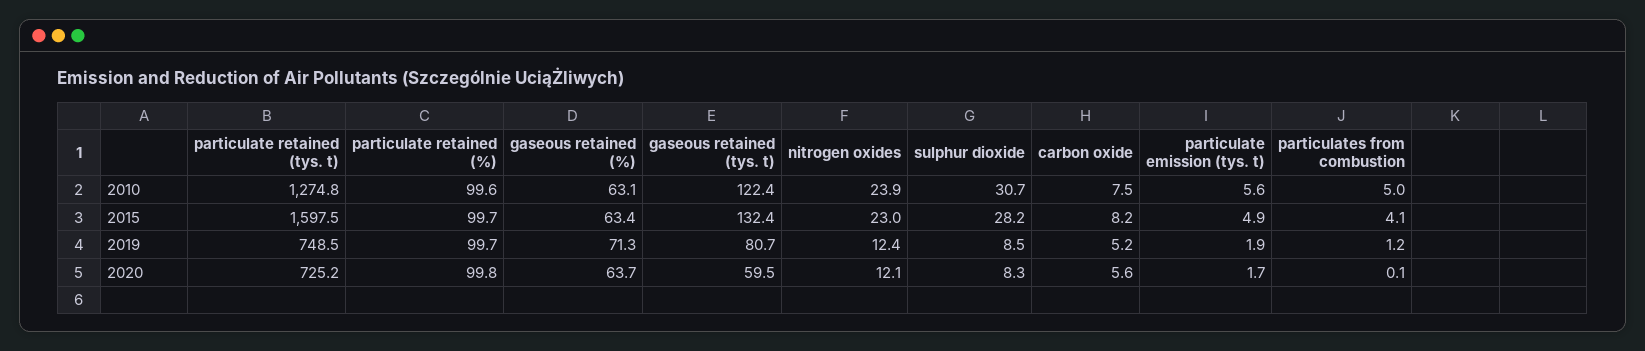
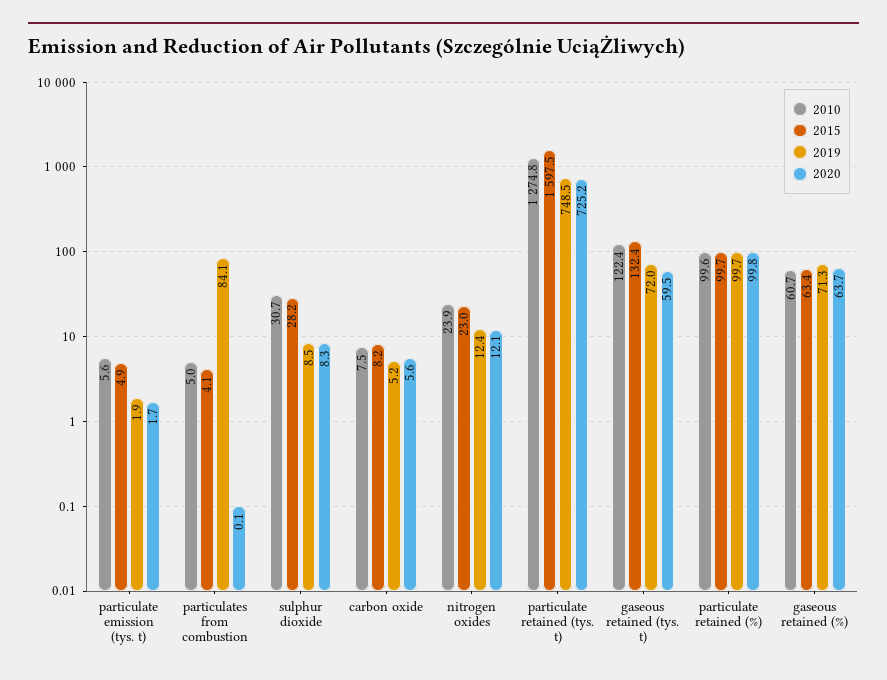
2010, gaseous retained (%): 63.1 -> 60.7
2019, gaseous retained (tys. t): 80.7 -> 72
2019, particulates from combustion: 1.2 -> 84.1

